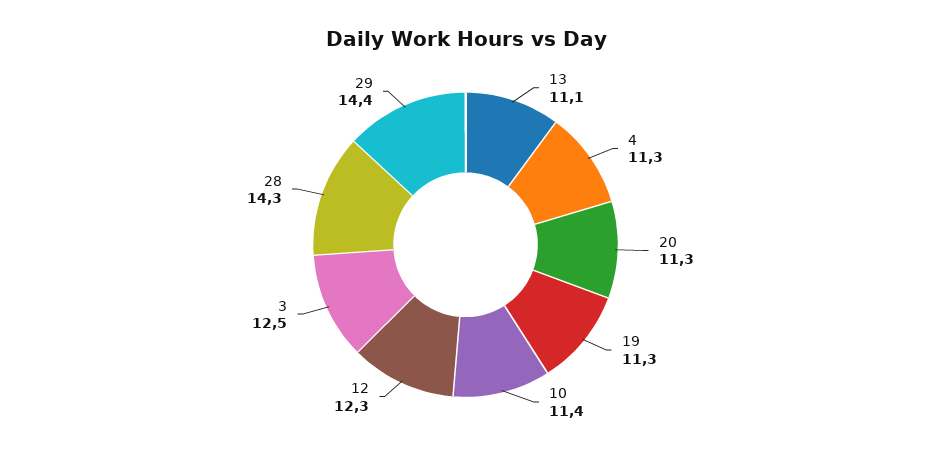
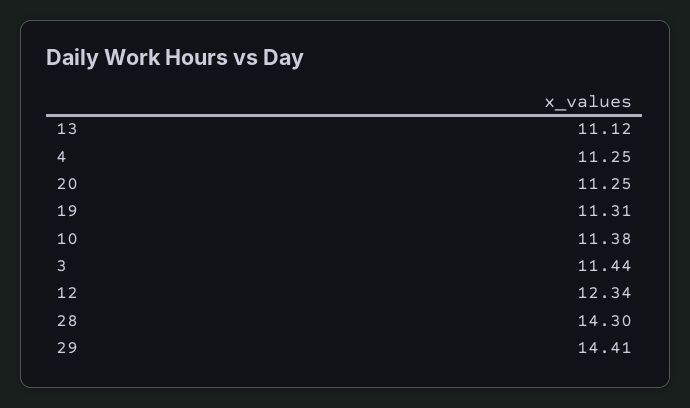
3: 12.5 -> 11.44

